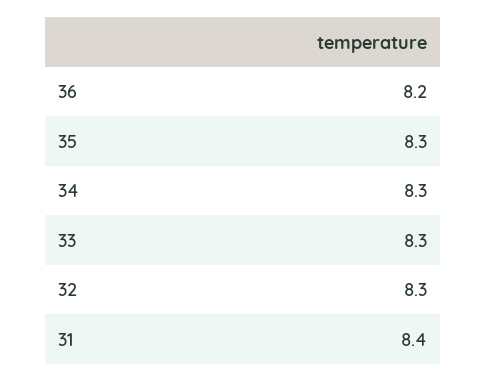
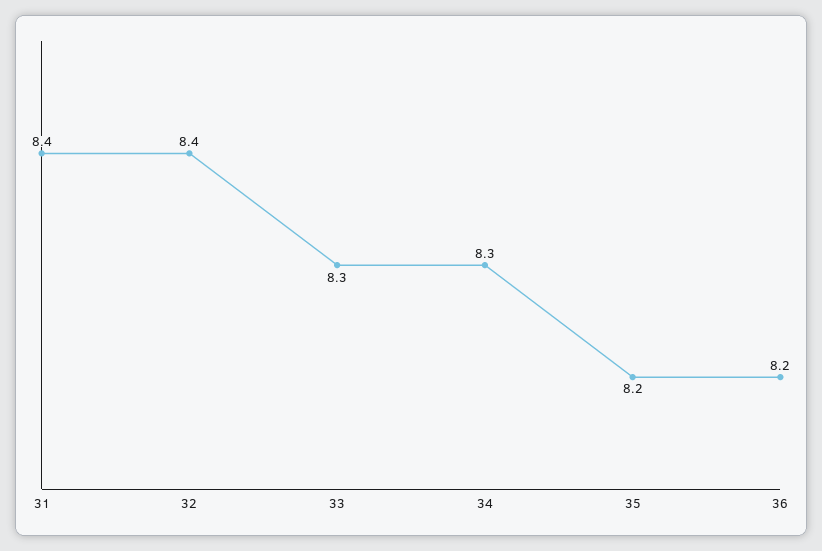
35: 8.3 -> 8.2
32: 8.3 -> 8.4

